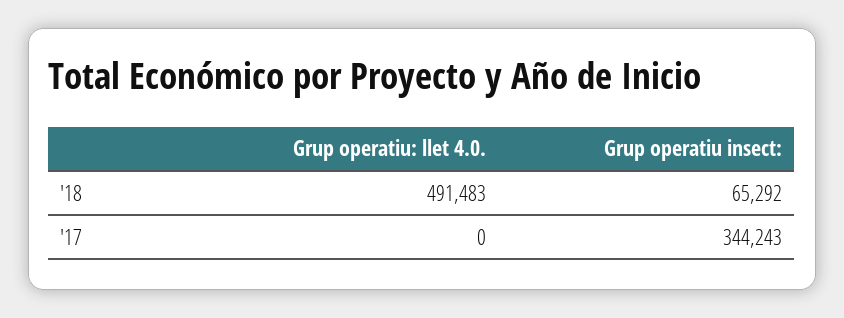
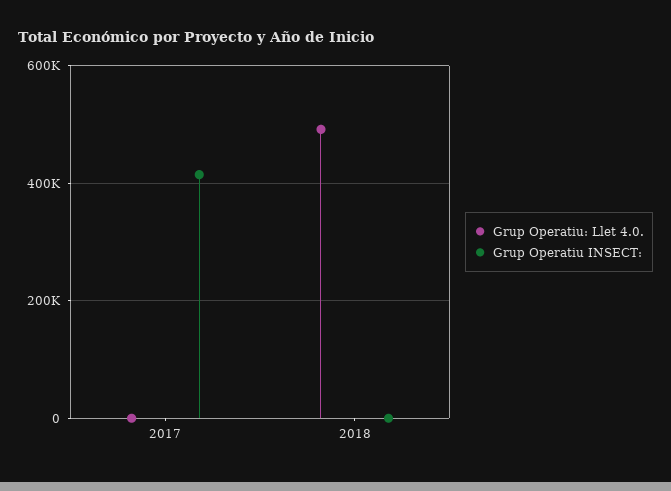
Grup operatiu insect:, '18: 65292 -> 0
Grup operatiu insect:, '17: 344243 -> 420000

